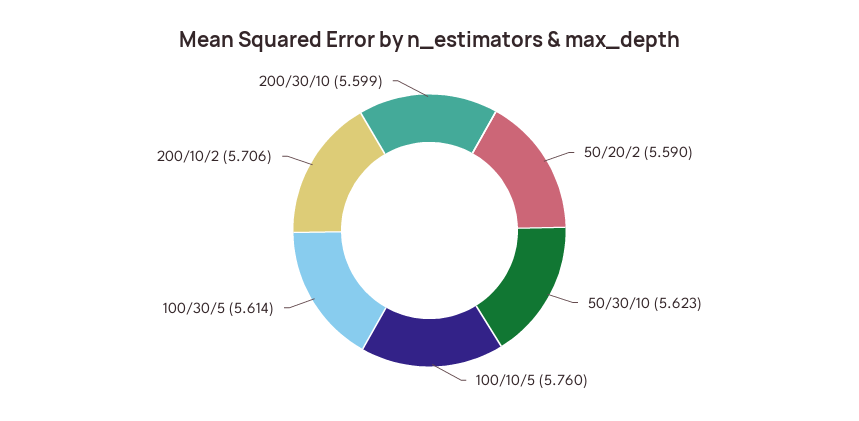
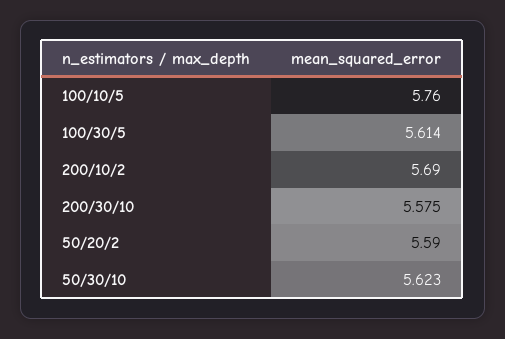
200/10/2: 5.706 -> 5.69
200/30/10: 5.599 -> 5.575

